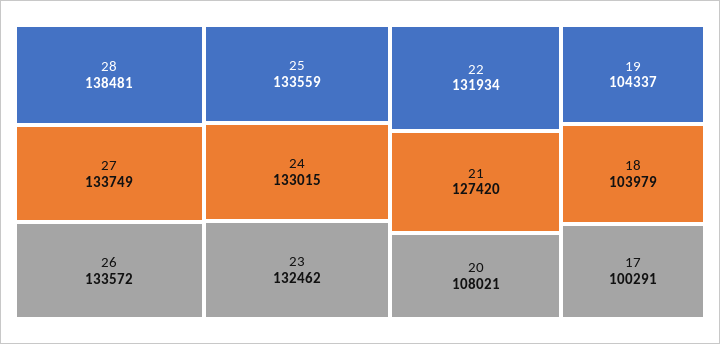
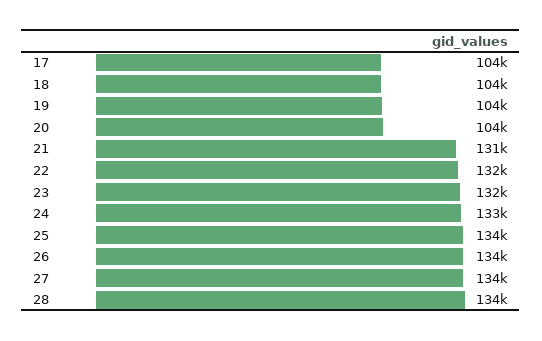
28: 138481 -> 134000
21: 127420 -> 131000
20: 108021 -> 104000
17: 100291 -> 104000

